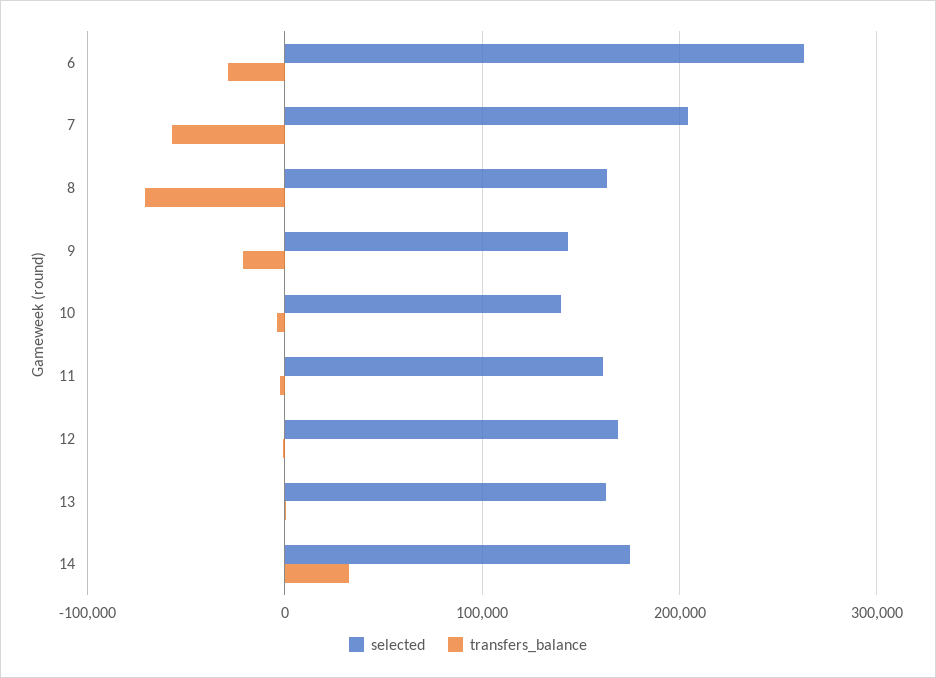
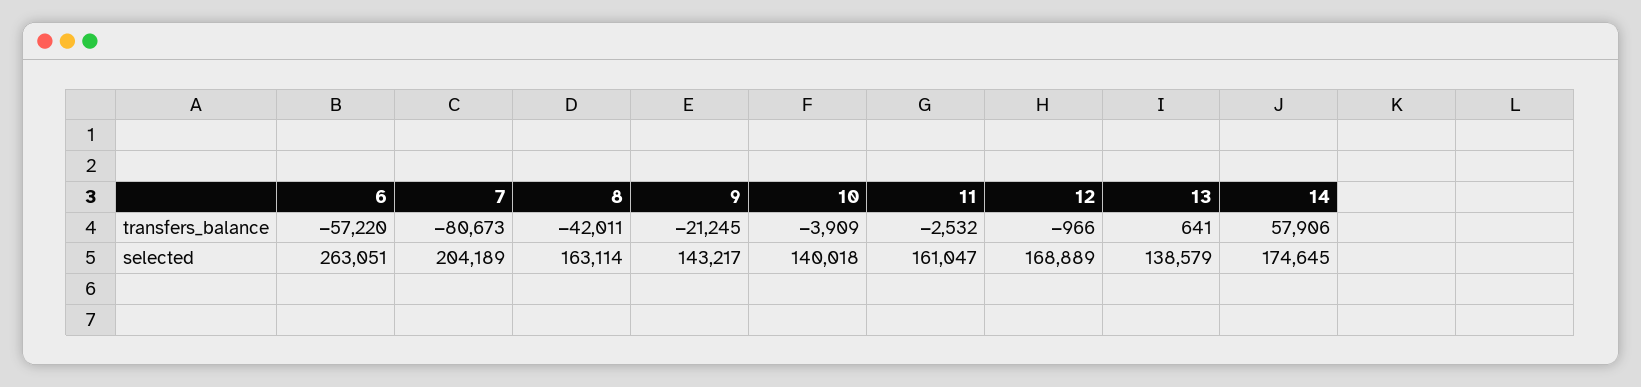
transfers_balance, 6: -30000 -> -57220
transfers_balance, 7: -60000 -> -80673
transfers_balance, 8: -70000 -> -42011
selected, 13: 160000 -> 138579
transfers_balance, 14: 30000 -> 57906

